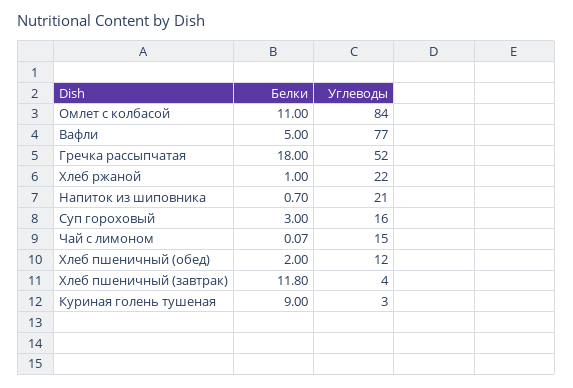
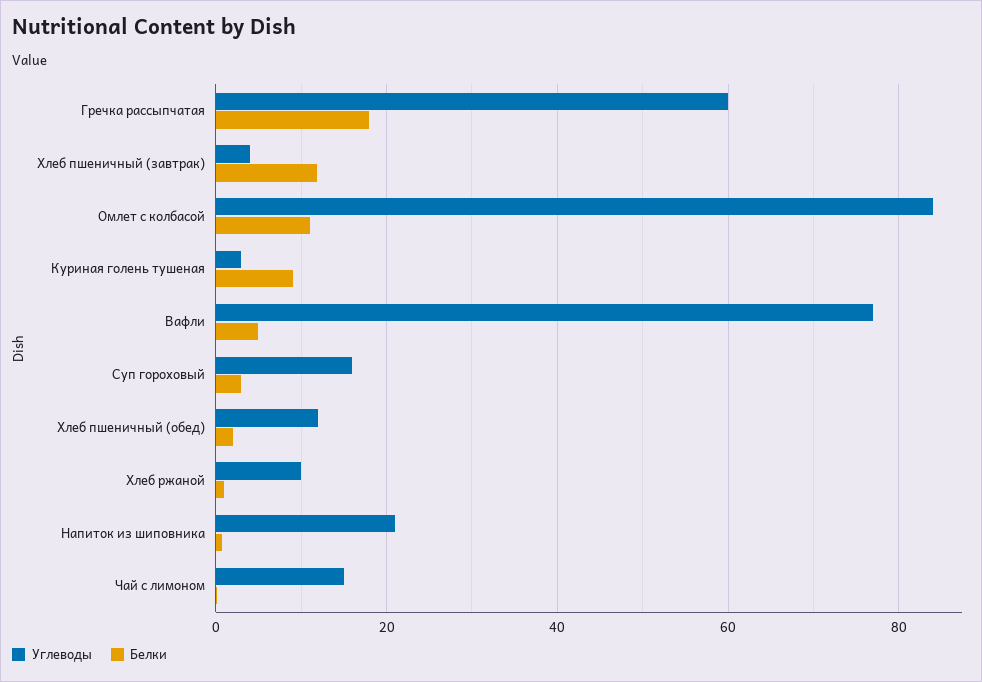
Углеводы, Гречка рассыпчатая: 52 -> 60
Углеводы, Хлеб ржаной: 22 -> 10

